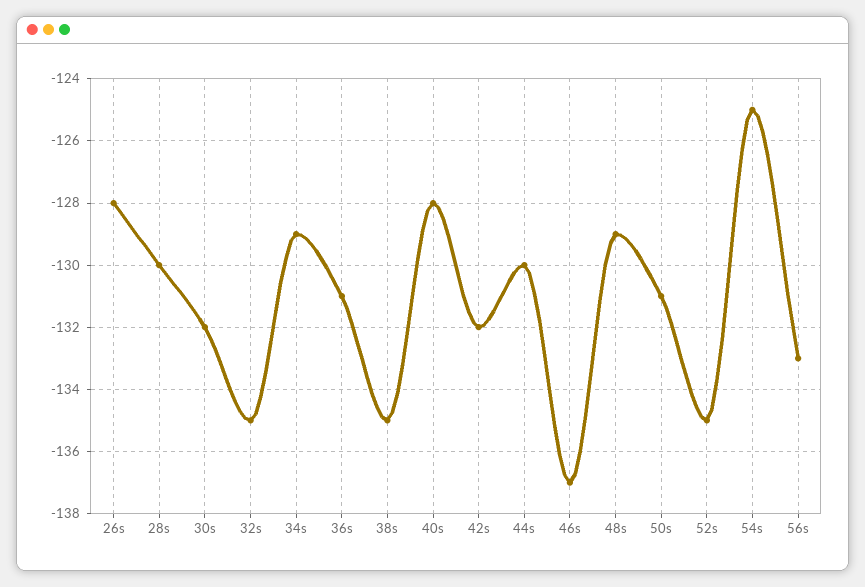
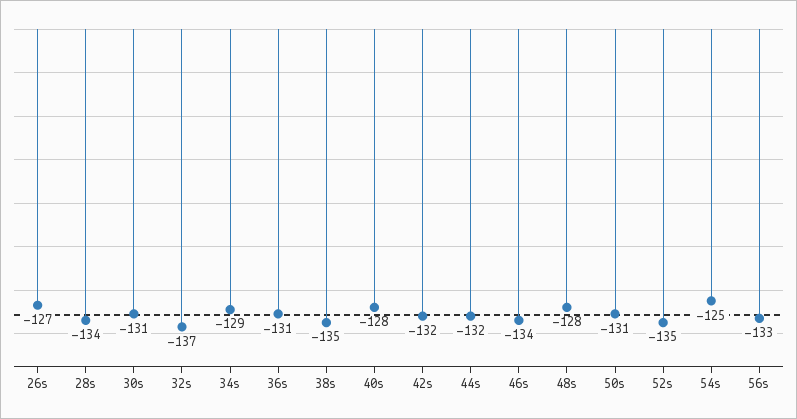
26s: -128 -> -127
28s: -130 -> -134
30s: -132 -> -131
32s: -135 -> -137
44s: -130 -> -132
46s: -137 -> -134
48s: -129 -> -128

